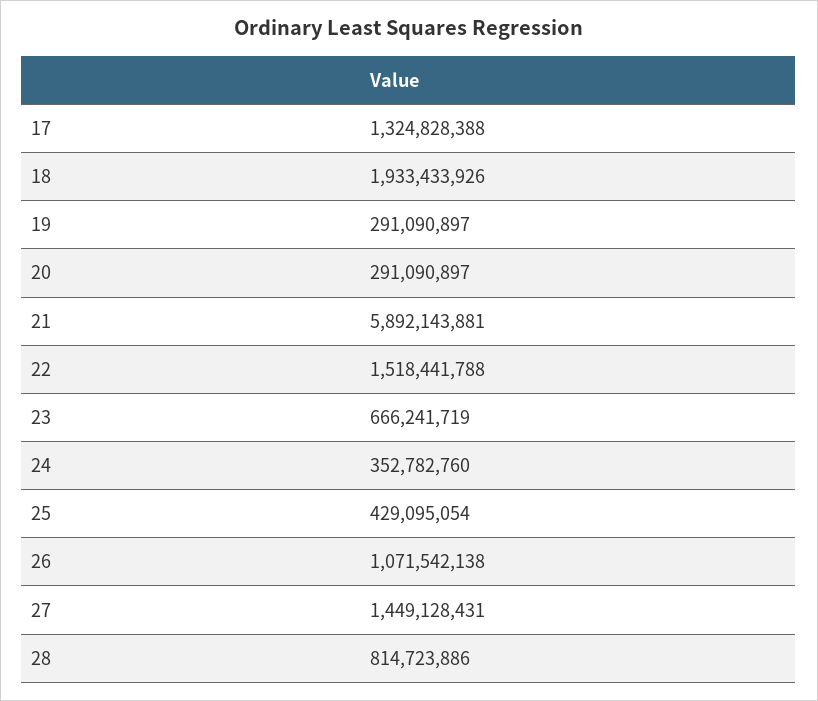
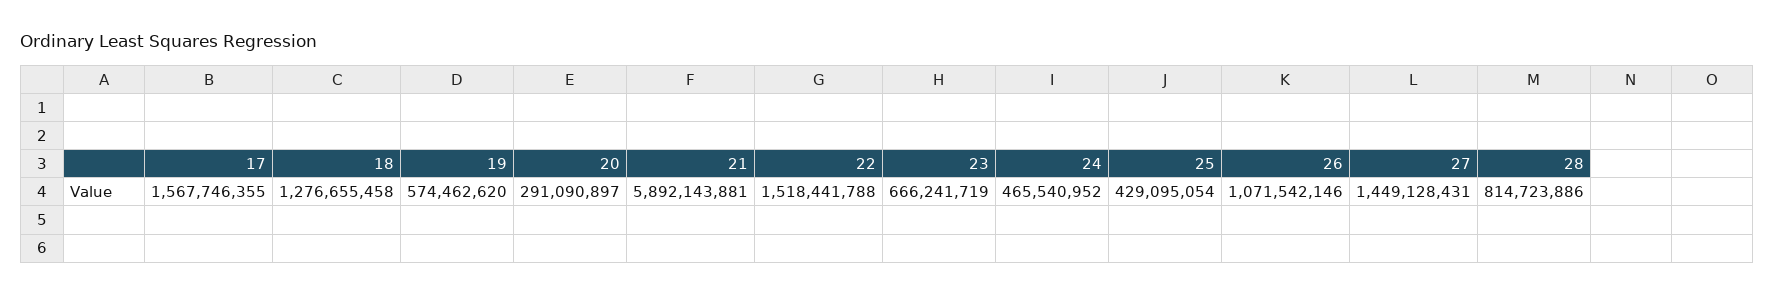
17: 1324828388 -> 1567746355
18: 1933433926 -> 1276655458
19: 291090897 -> 574462620
24: 352782760 -> 465540952
26: 1071542138 -> 1071542146

